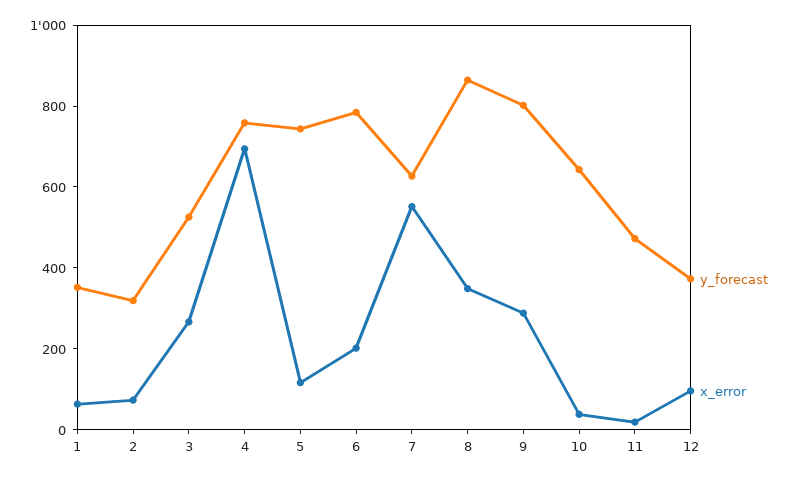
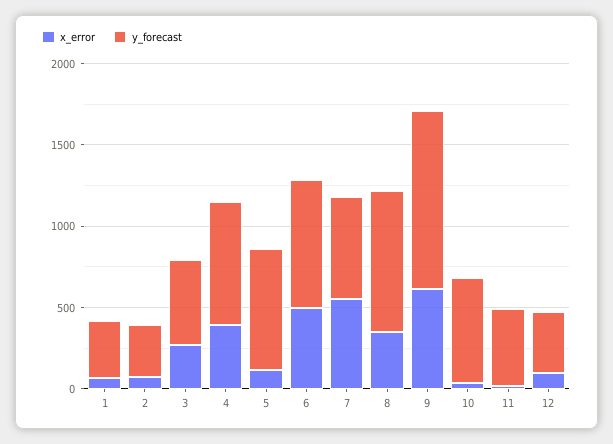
x_error, 4: 700 -> 400
x_error, 6: 200 -> 500
y_forecast, 9: 800 -> 1100
x_error, 9: 300 -> 600

